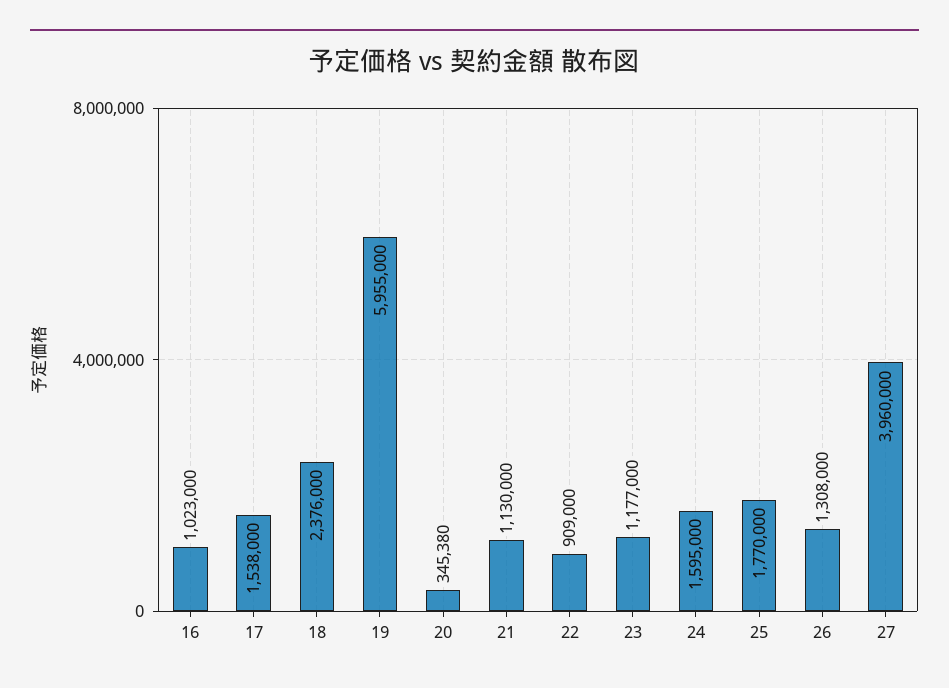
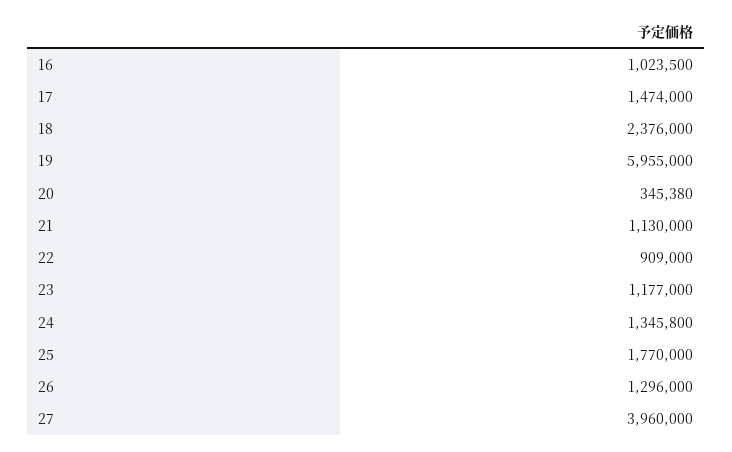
16: 1023000 -> 1023500
17: 1538000 -> 1474000
24: 1595000 -> 1345800
26: 1308000 -> 1296000

